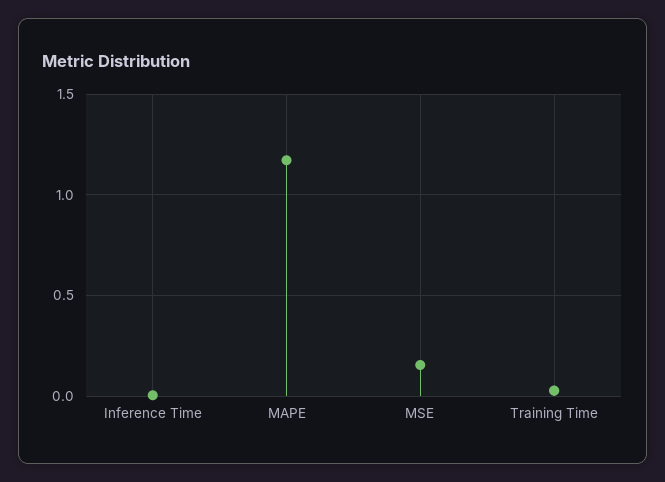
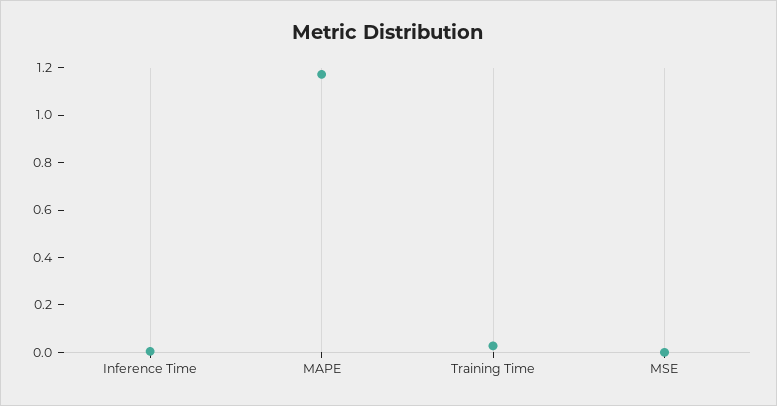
MSE: 0.15 -> 0

